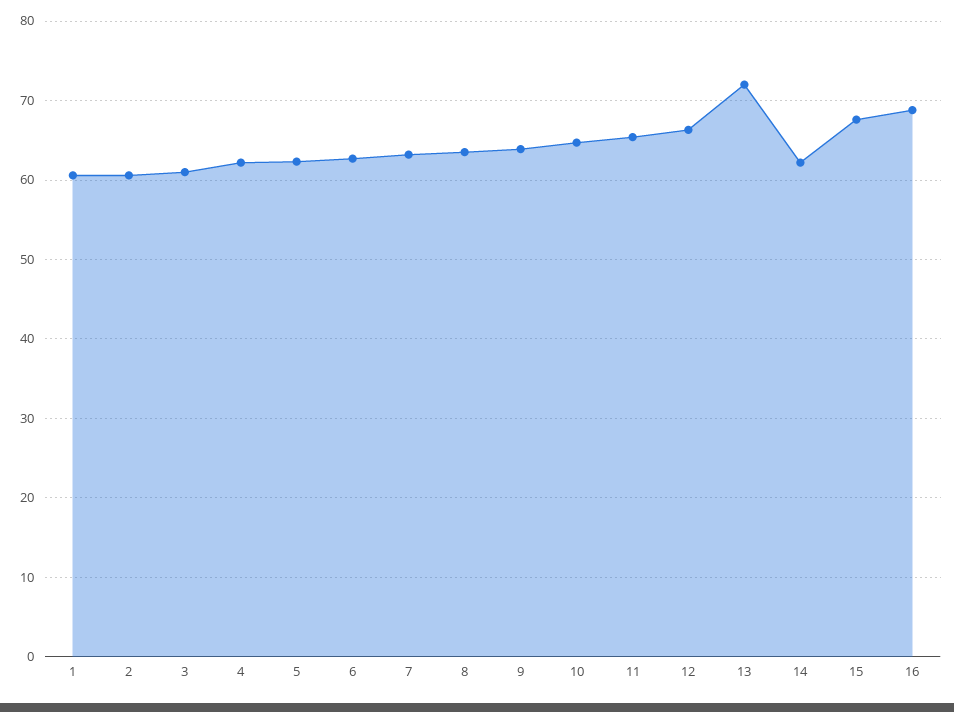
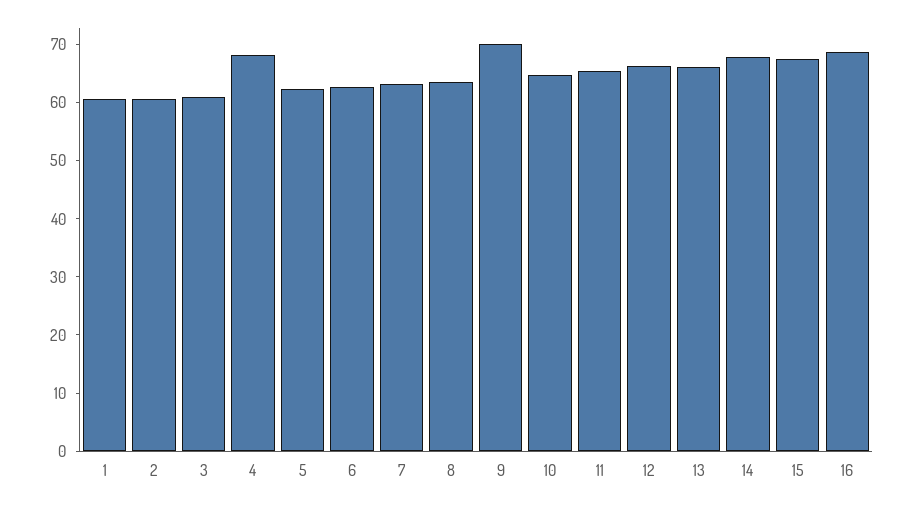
4: 62 -> 68
9: 64 -> 70
13: 72 -> 66
14: 62 -> 68

